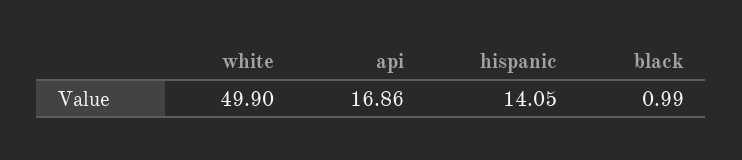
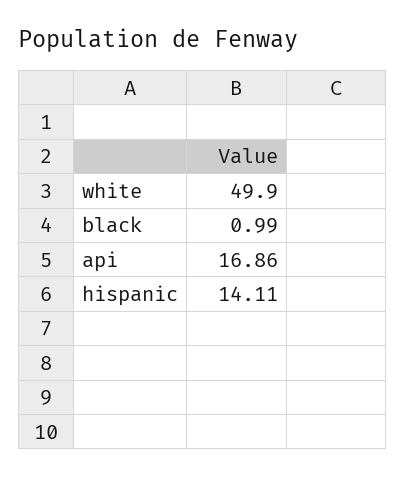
hispanic: 14.05 -> 14.11

